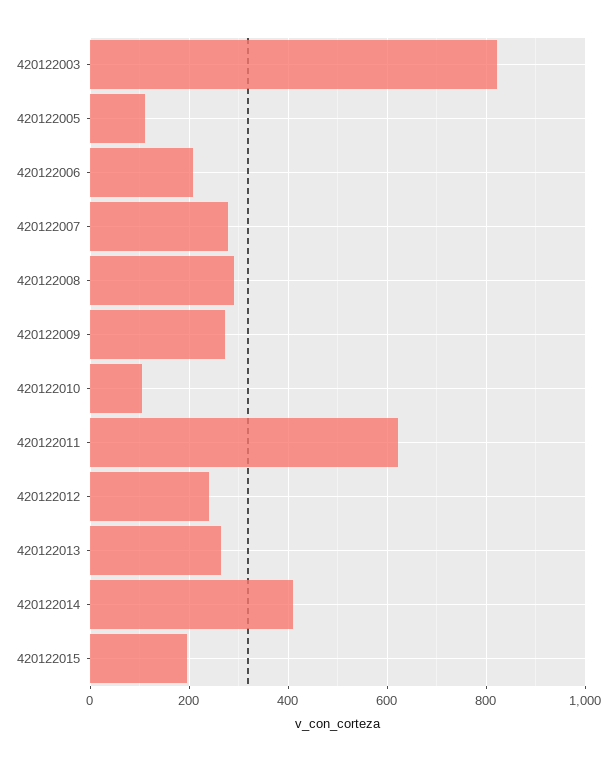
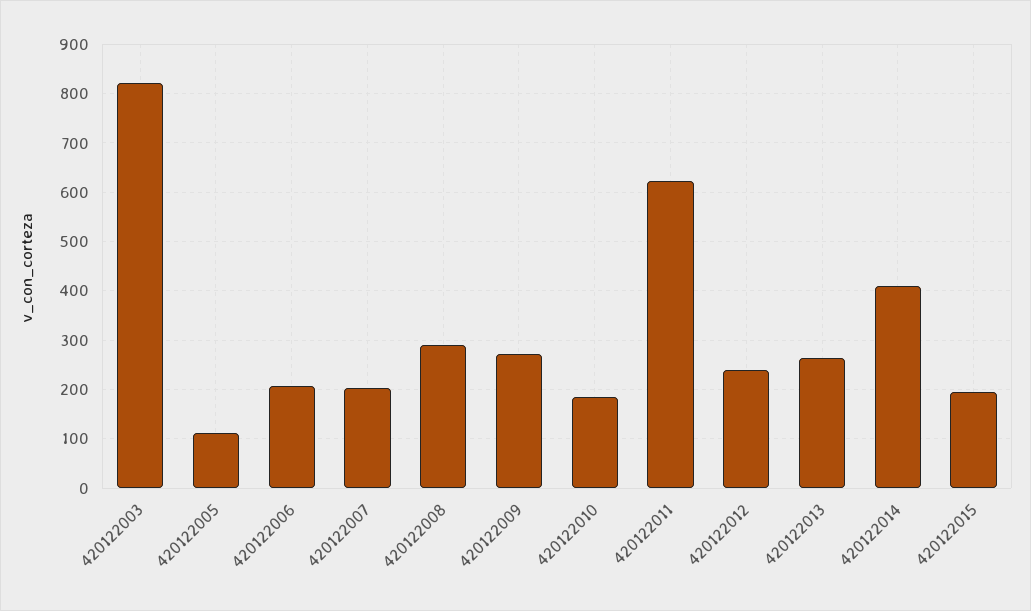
420122007: 280 -> 200
420122010: 100 -> 180

